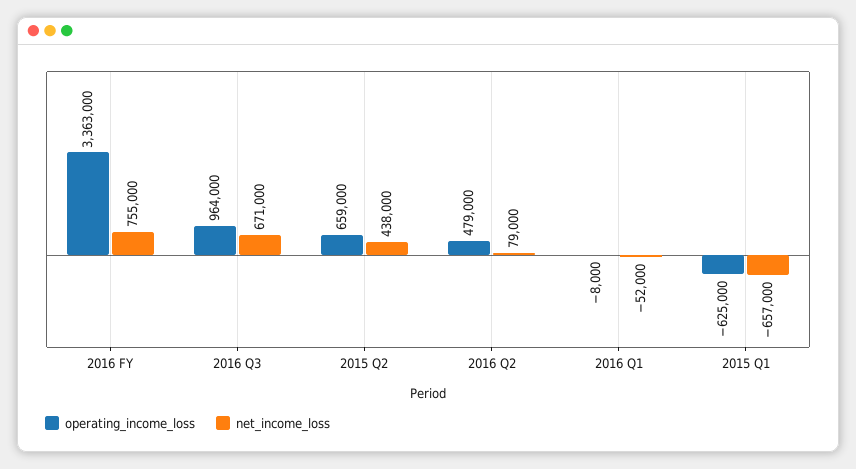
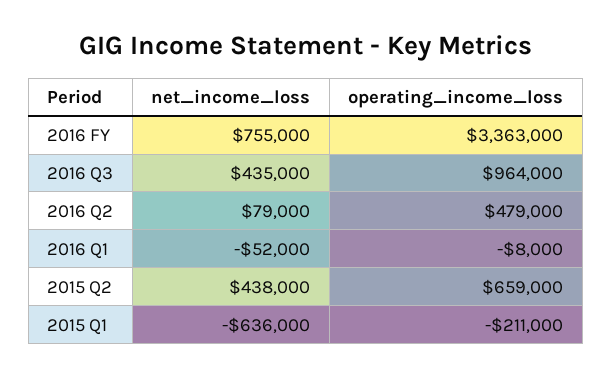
net_income_loss, 2016 Q3: 671000 -> 435000
operating_income_loss, 2015 Q1: -625000 -> -211000
net_income_loss, 2015 Q1: -657000 -> -636000

